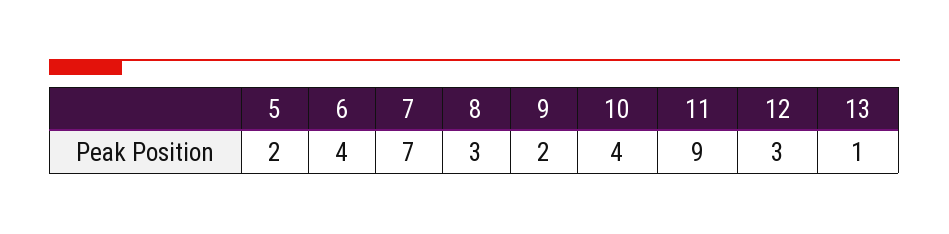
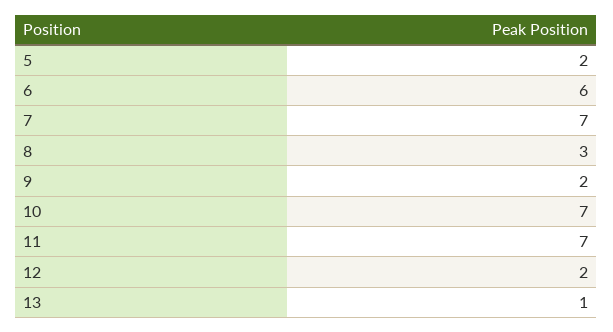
6: 4 -> 6
10: 4 -> 7
11: 9 -> 7
12: 3 -> 2

